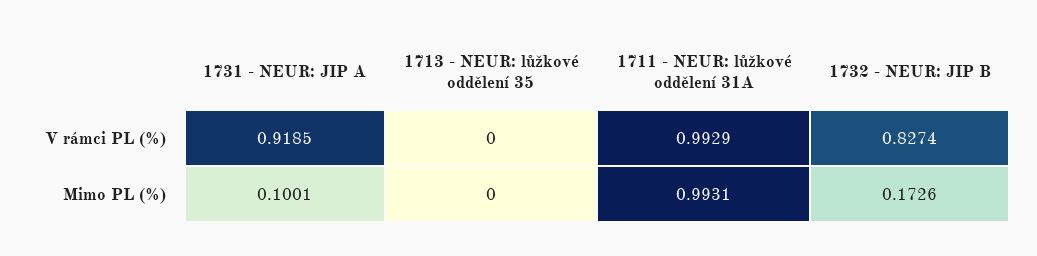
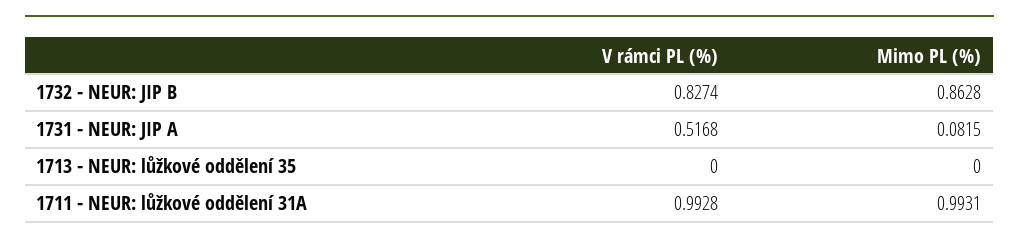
1731 - NEUR: JIP A, V rámci PL (%): 0.9185 -> 0.5168
1711 - NEUR: lůžkové oddělení 31A, V rámci PL (%): 0.9929 -> 0.9928
1731 - NEUR: JIP A, Mimo PL (%): 0.1001 -> 0.0815
1732 - NEUR: JIP B, Mimo PL (%): 0.1726 -> 0.8628

